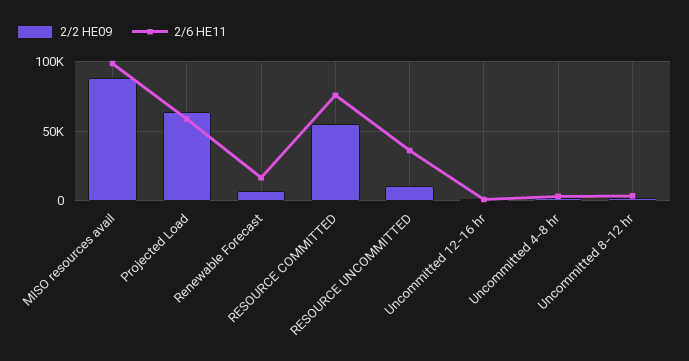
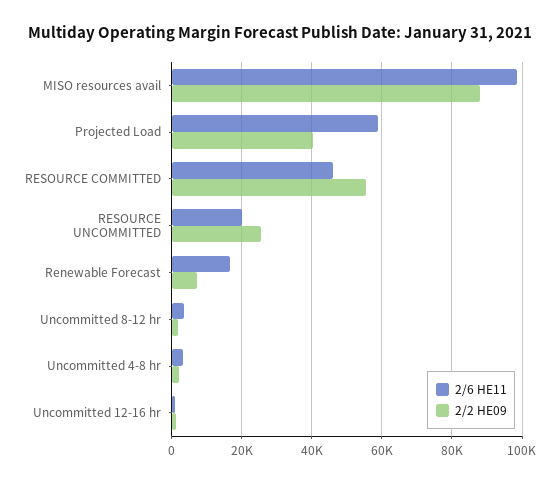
2/2 HE09, Projected Load: 65000 -> 40000
2/6 HE11, RESOURCE COMMITTED: 75000 -> 46000
2/2 HE09, RESOURCE UNCOMMITTED: 10000 -> 26000
2/6 HE11, RESOURCE UNCOMMITTED: 35000 -> 20000

